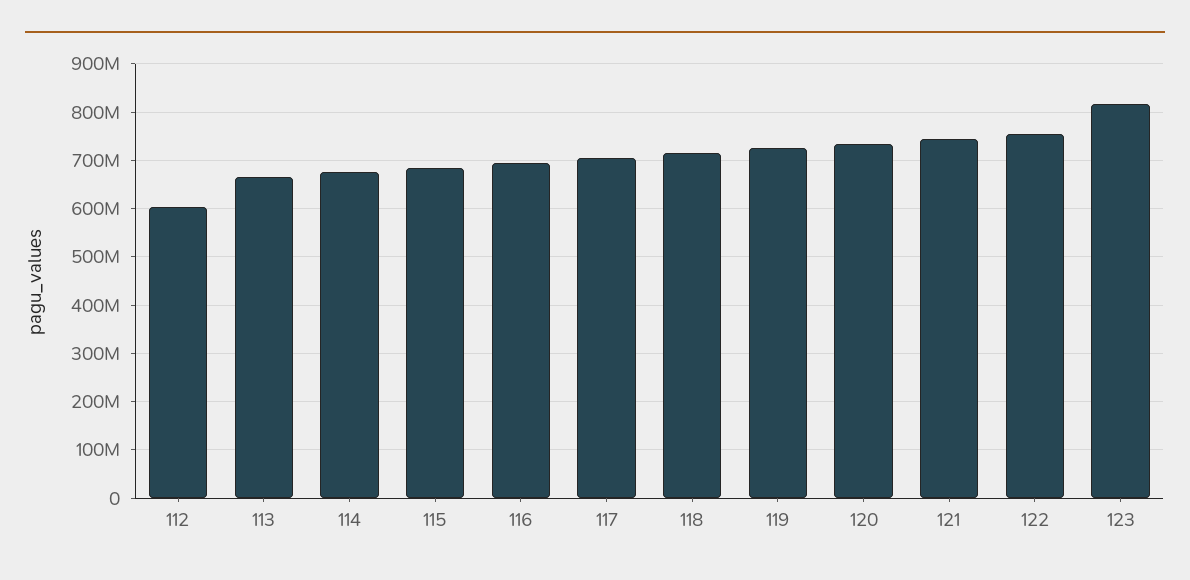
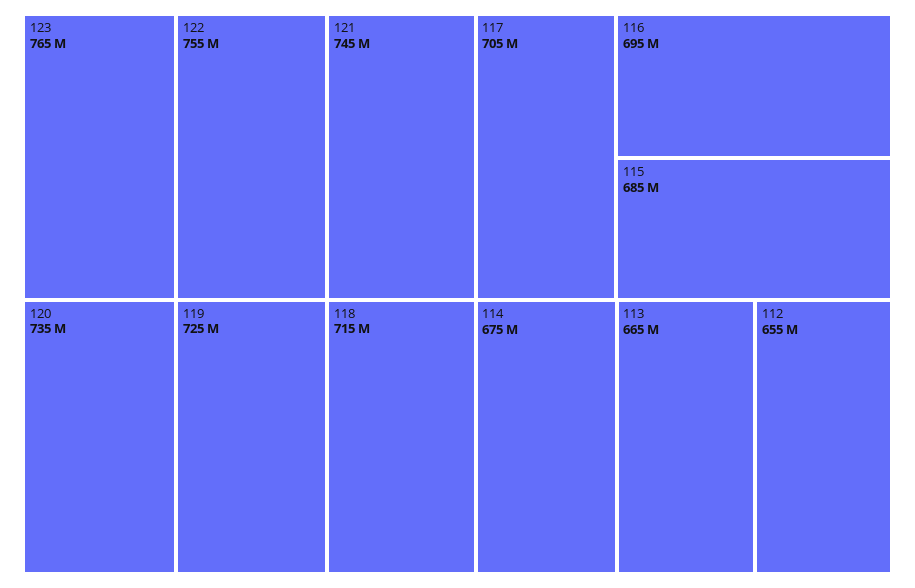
112: 600000000 -> 655000000
123: 820000000 -> 765000000

